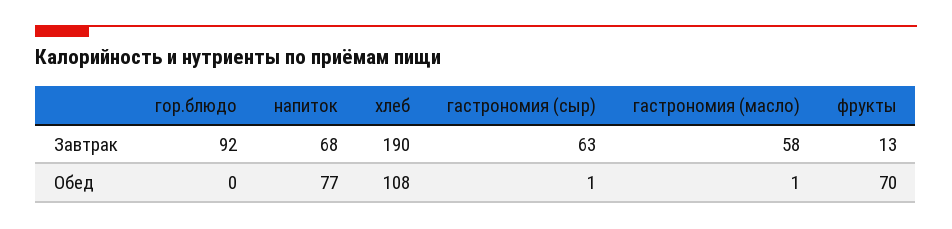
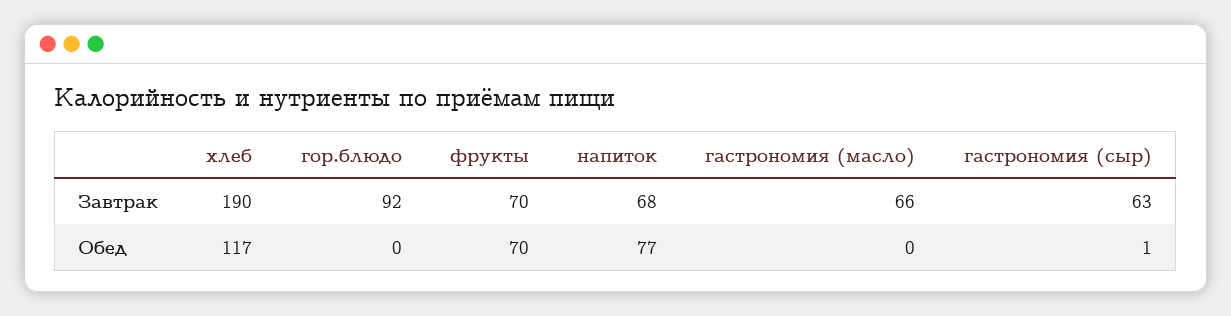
гастрономия (масло), Завтрак: 58 -> 66
фрукты, Завтрак: 13 -> 70
хлеб, Обед: 108 -> 117
гастрономия (масло), Обед: 1 -> 0

